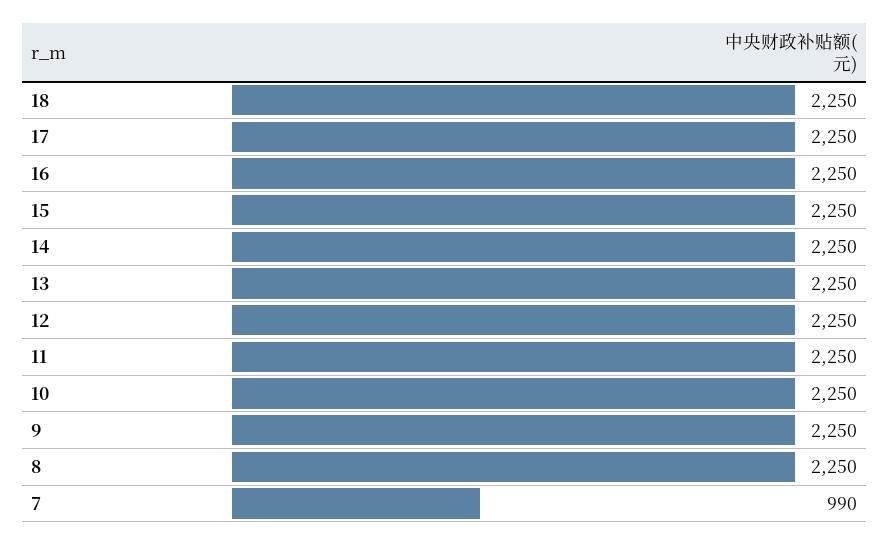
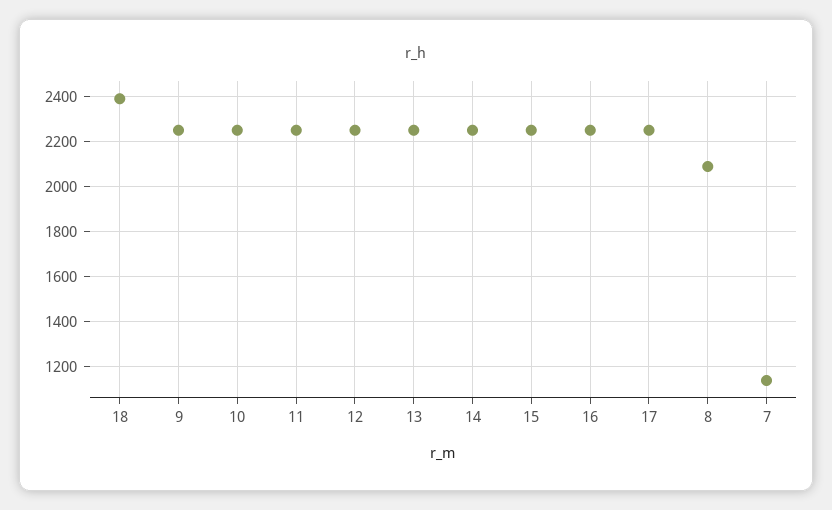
18: 2250 -> 2400
8: 2250 -> 2100
7: 990 -> 1150

